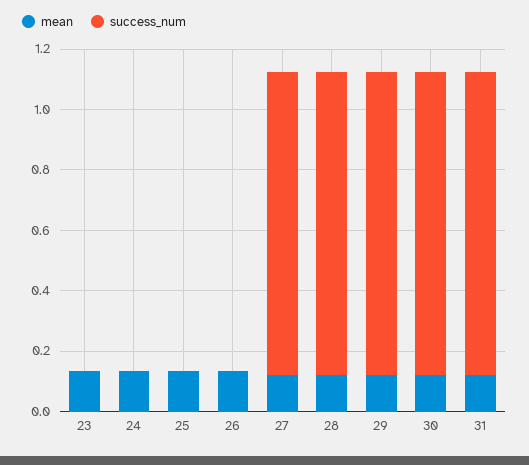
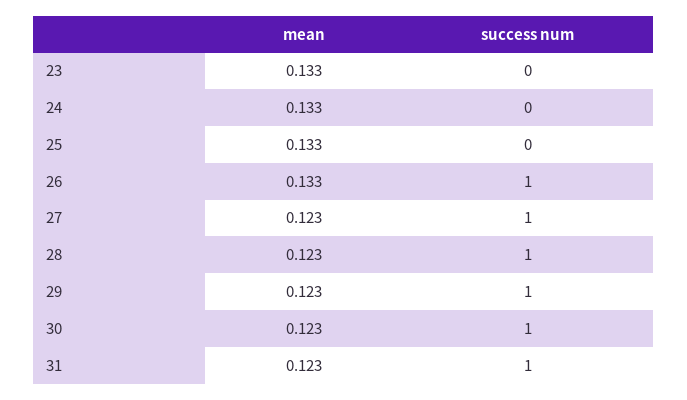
success_num, 26: 0 -> 1

